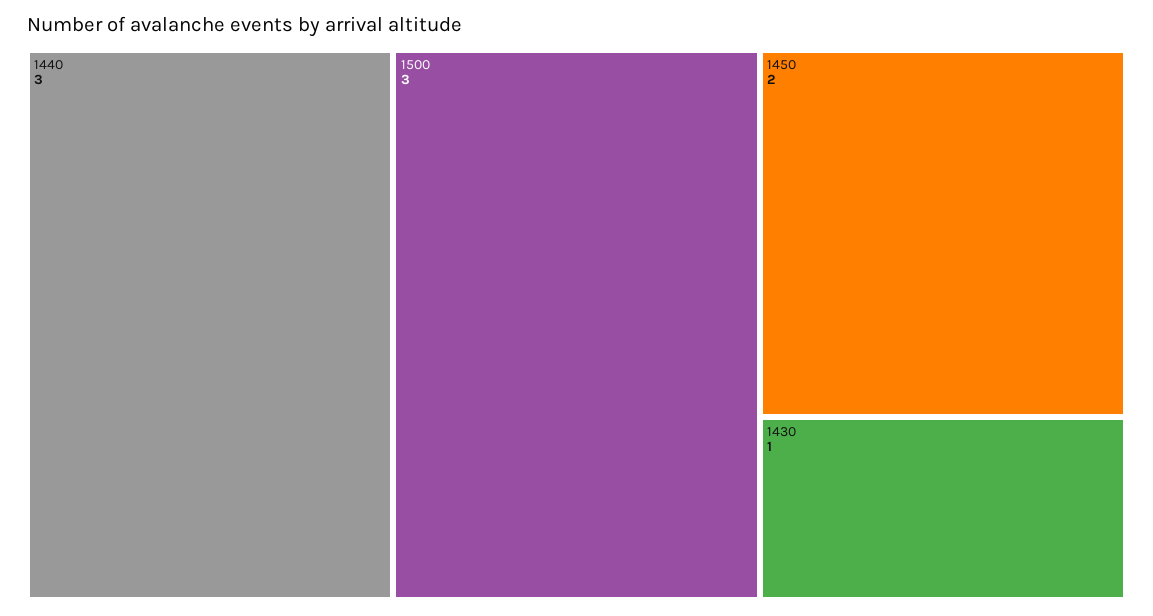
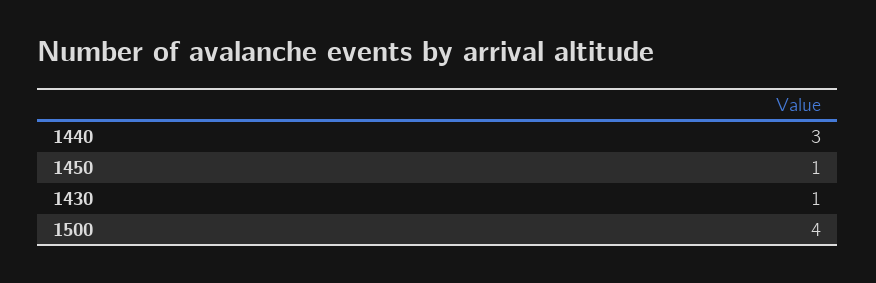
1500: 3 -> 4
1450: 2 -> 1

